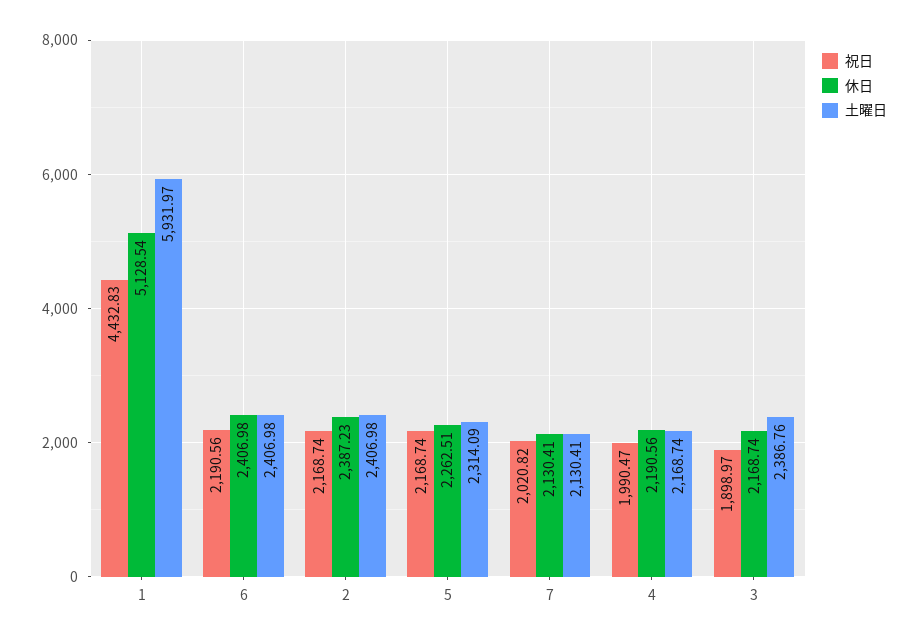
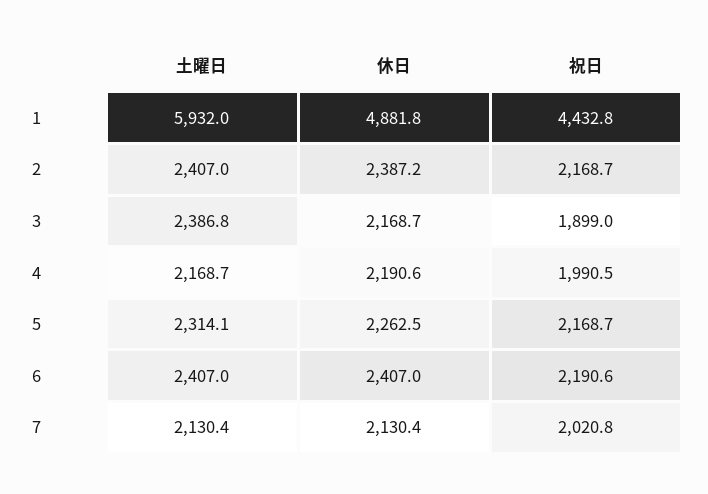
休日, 1: 5128.54 -> 4881.8

